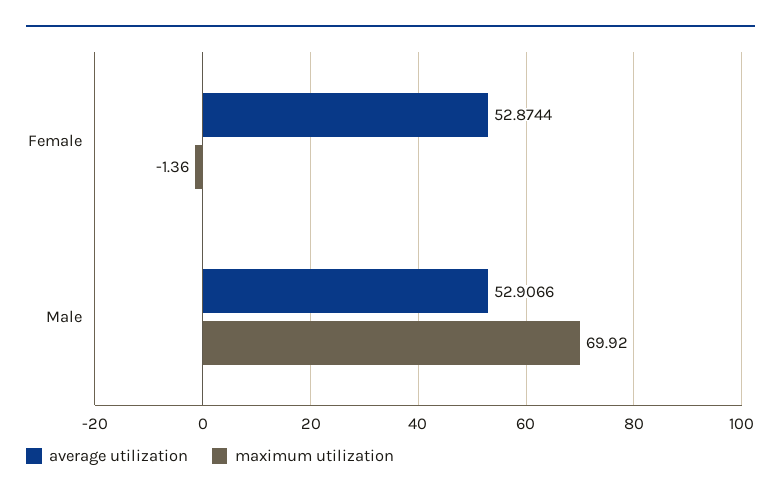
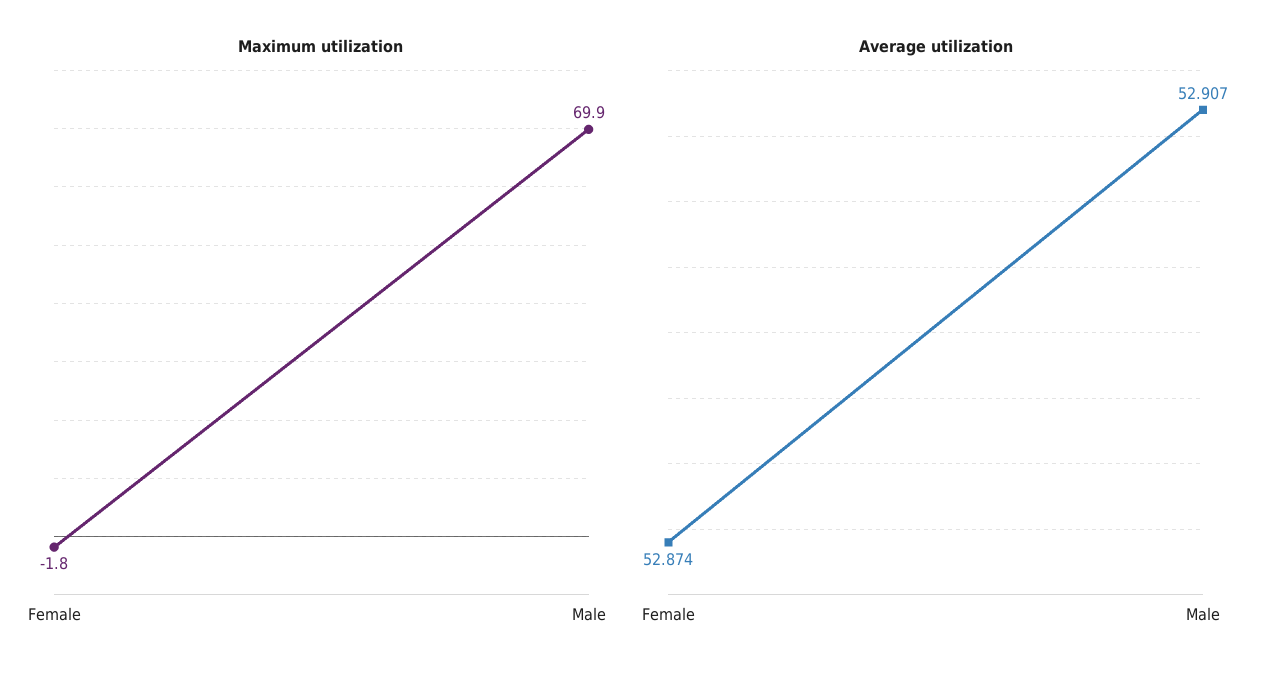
maximum utilization, Female: -1.36 -> -1.8

